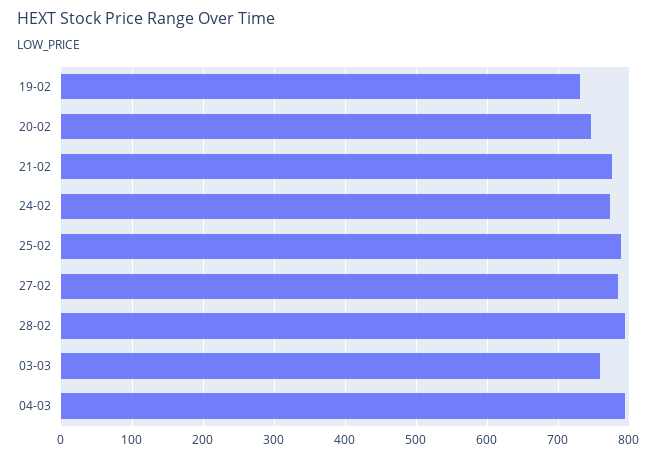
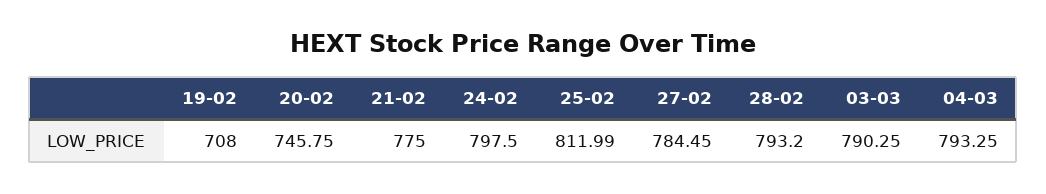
19-02: 730 -> 708
24-02: 770 -> 797.5
25-02: 790 -> 811.99
03-03: 760 -> 790.25

